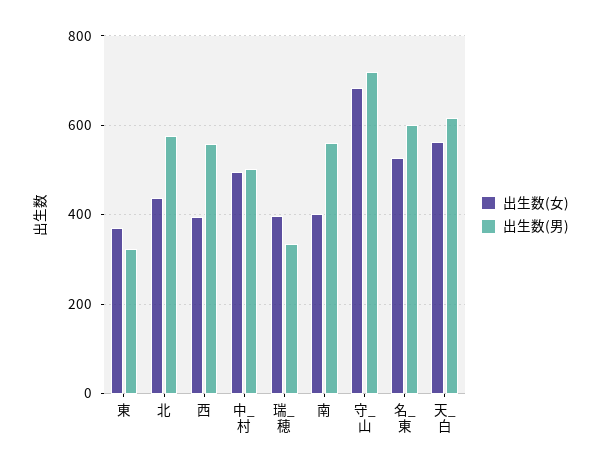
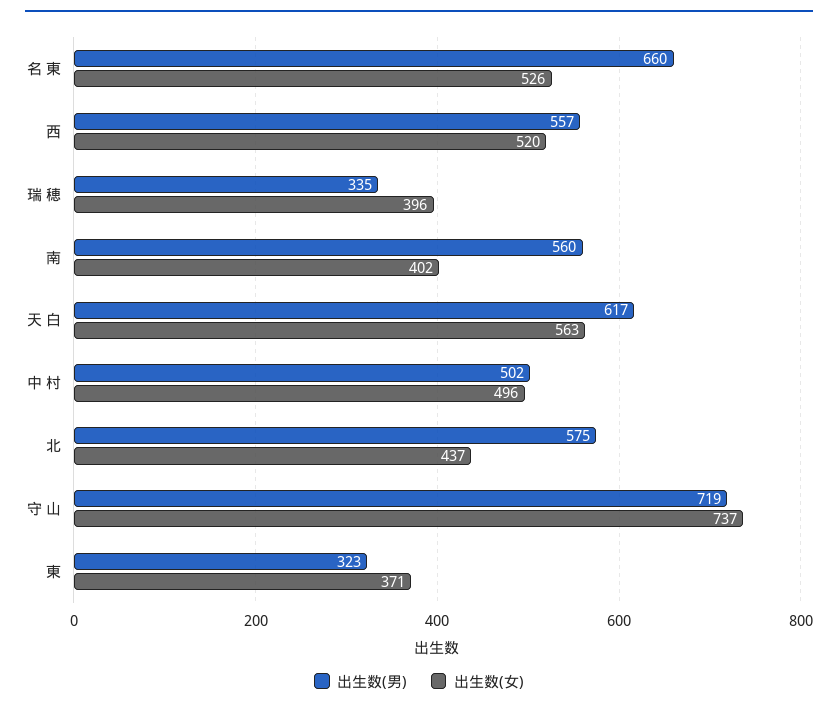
出生数(女), 西: 400 -> 520
出生数(女), 守_山: 680 -> 737
出生数(男), 名_東: 600 -> 660

